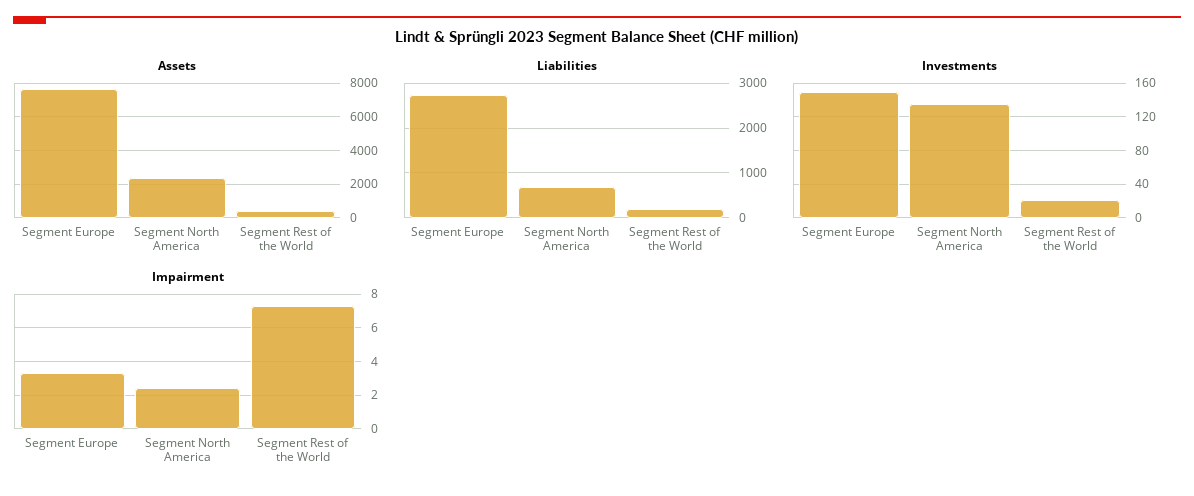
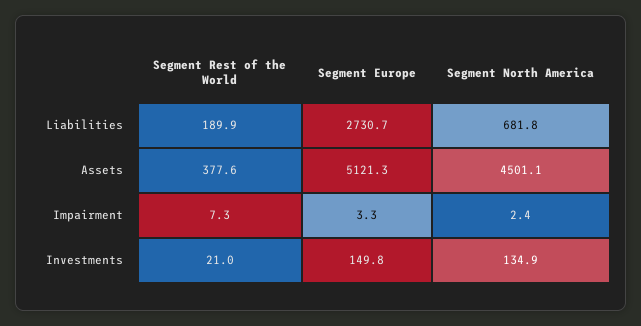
Assets, Segment Europe: 7500 -> 5121.3
Assets, Segment North America: 2500 -> 4501.1

